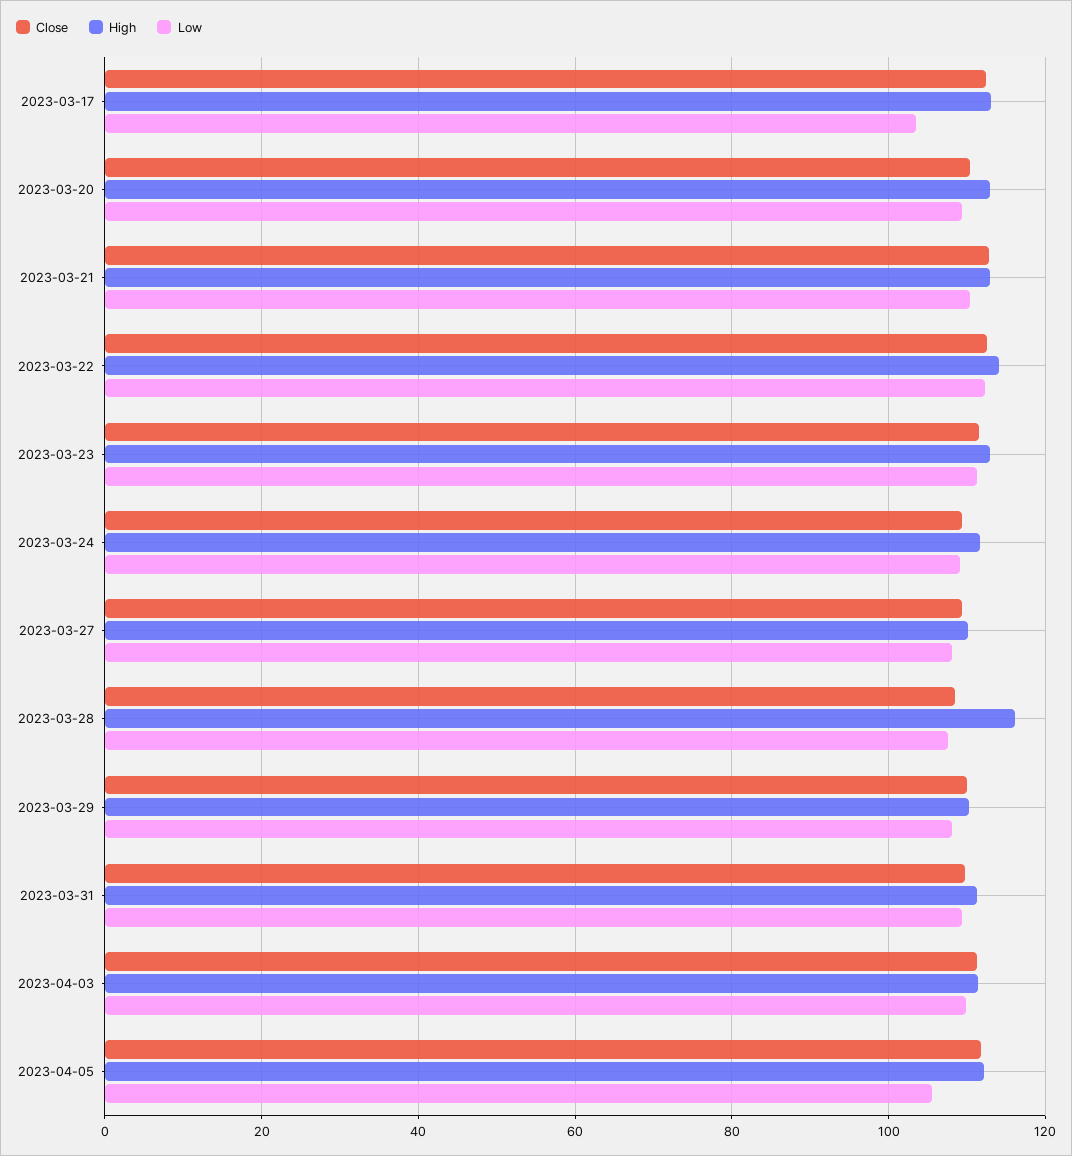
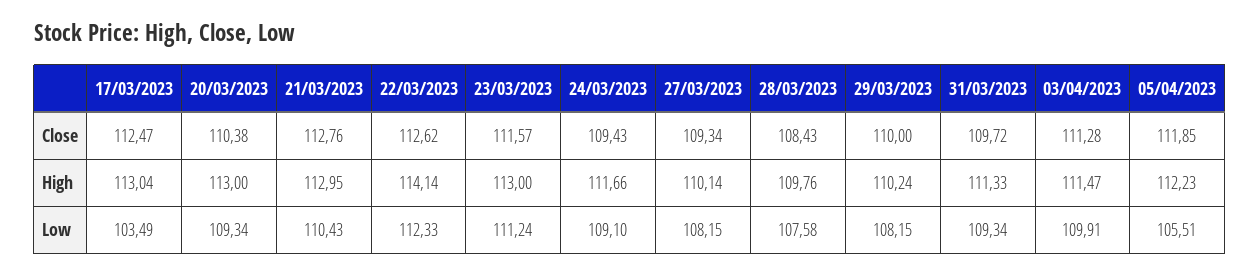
High, 2023-03-28: 116 -> 109.76

